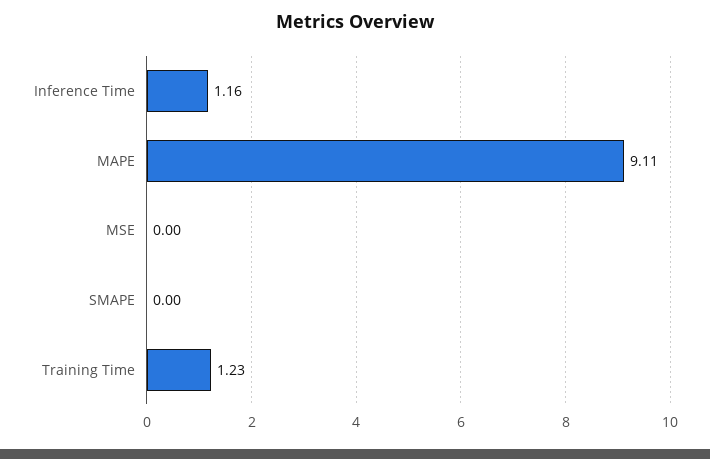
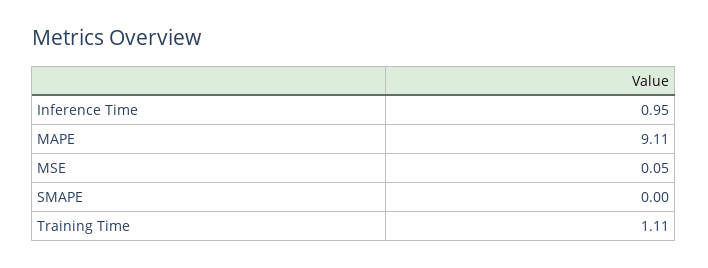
Inference Time: 1.16 -> 0.95
MSE: 0 -> 0.05
Training Time: 1.23 -> 1.11

